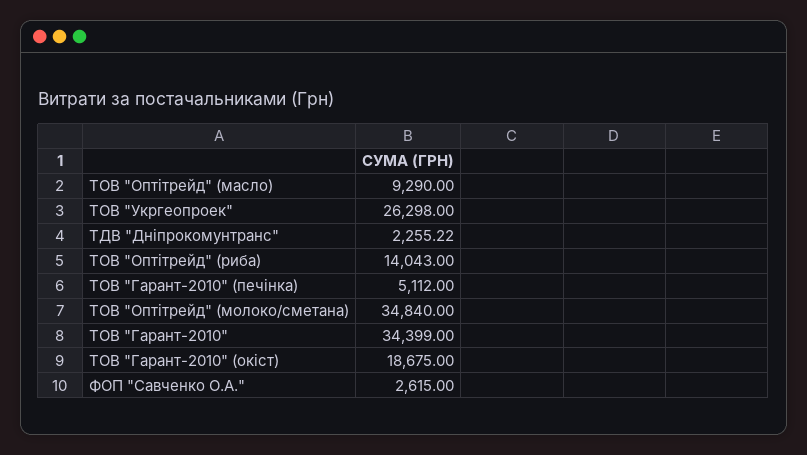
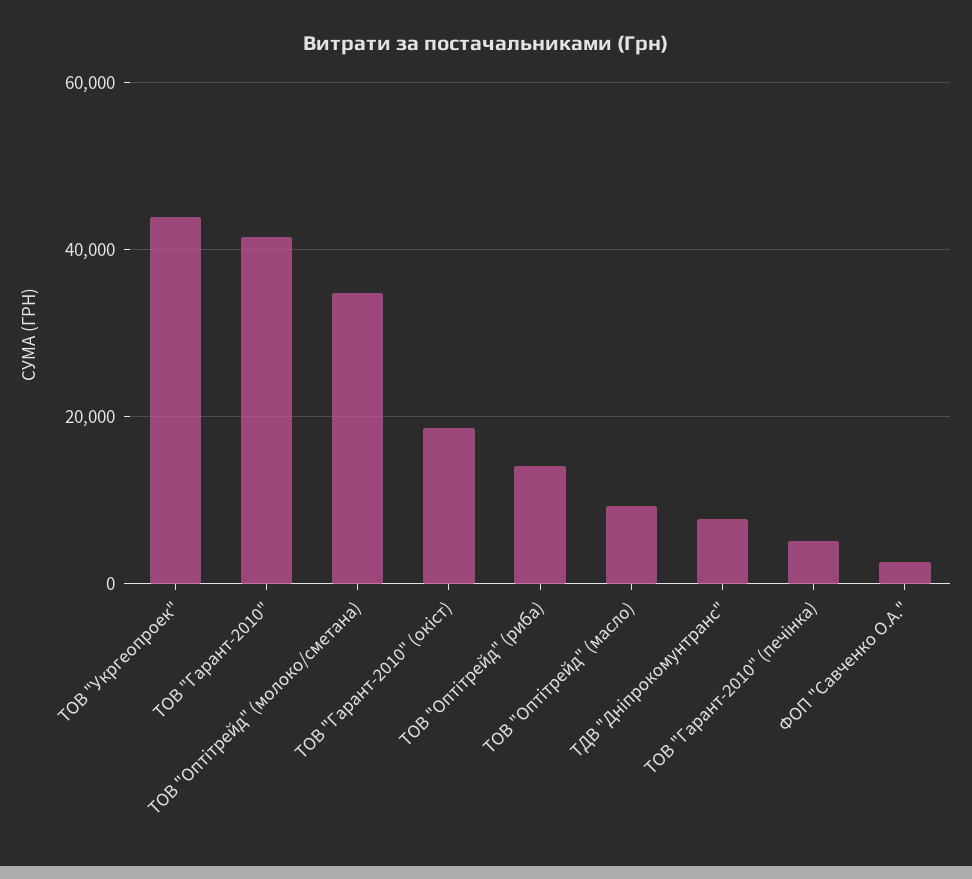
ТОВ "Укргеопроек": 26298 -> 44000
ТДВ "Дніпрокомунтранс": 2255.22 -> 8000
ТОВ "Гарант-2010": 34399 -> 42000

